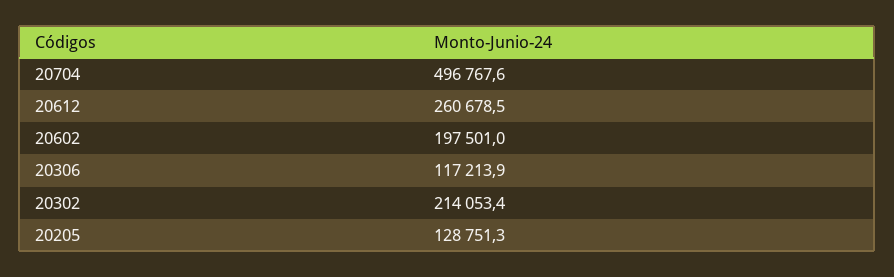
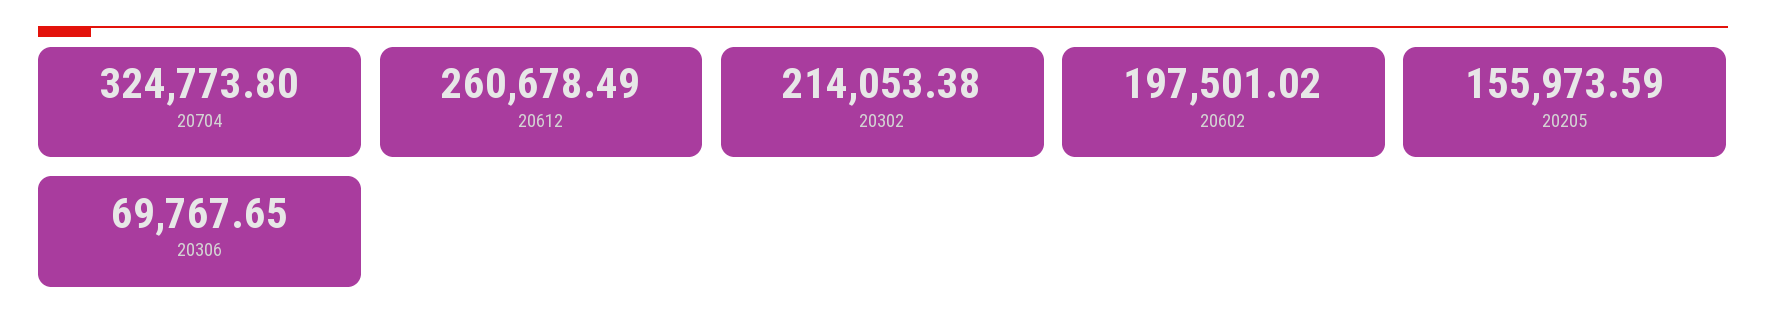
20704: 496767.6 -> 324773.8
20306: 117213.9 -> 69767.65
20205: 128751.3 -> 155973.59

